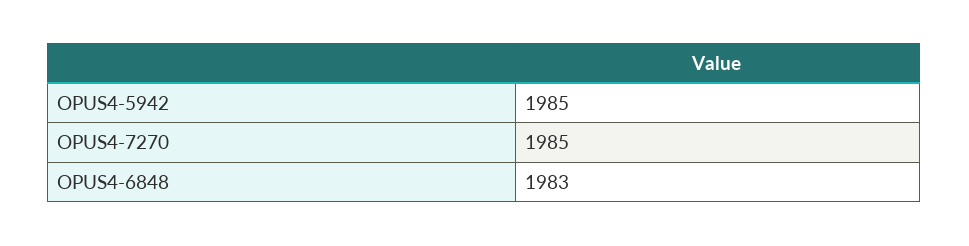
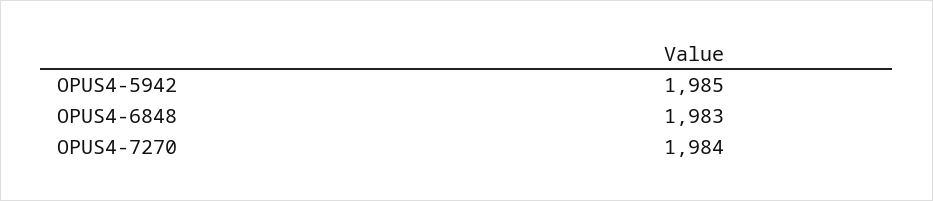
OPUS4-7270: 1985 -> 1984

